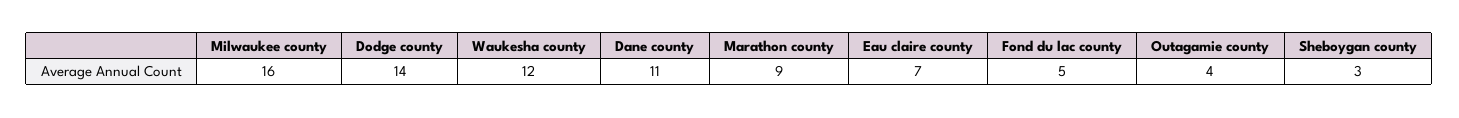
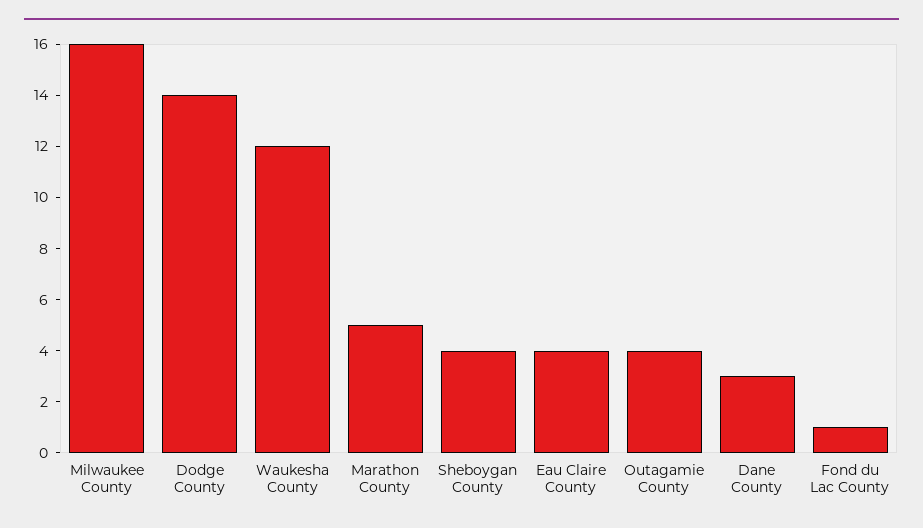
Dane county: 11 -> 3
Marathon county: 9 -> 5
Eau claire county: 7 -> 4
Fond du lac county: 5 -> 1
Sheboygan county: 3 -> 4

